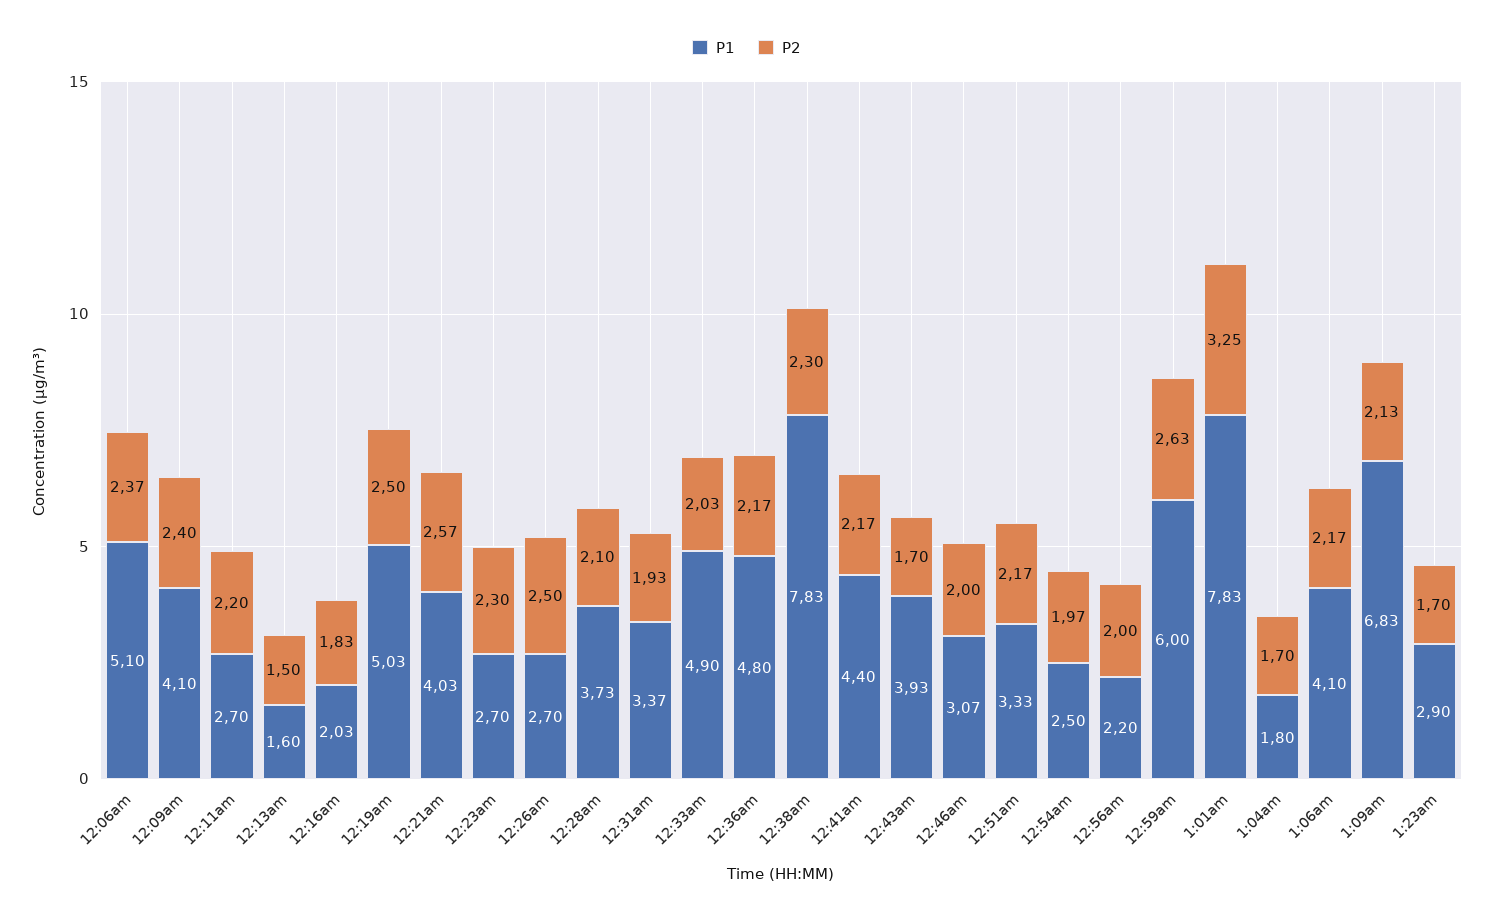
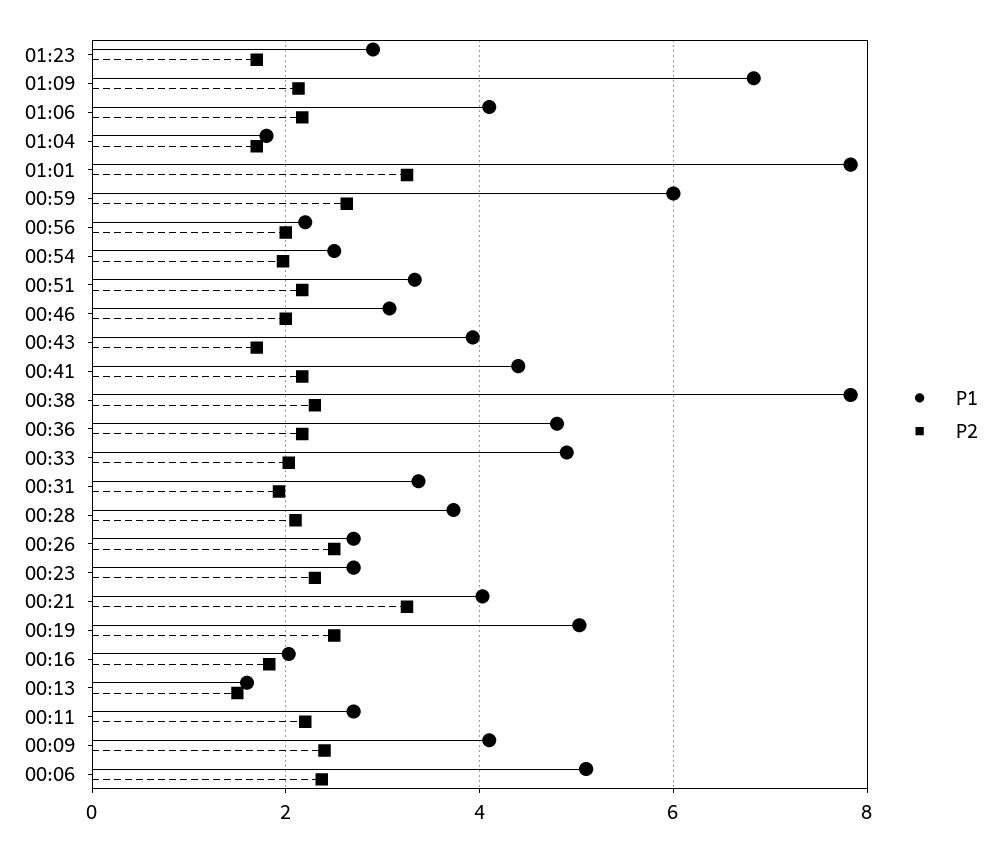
P2, 12:21am: 2.57 -> 3.2

